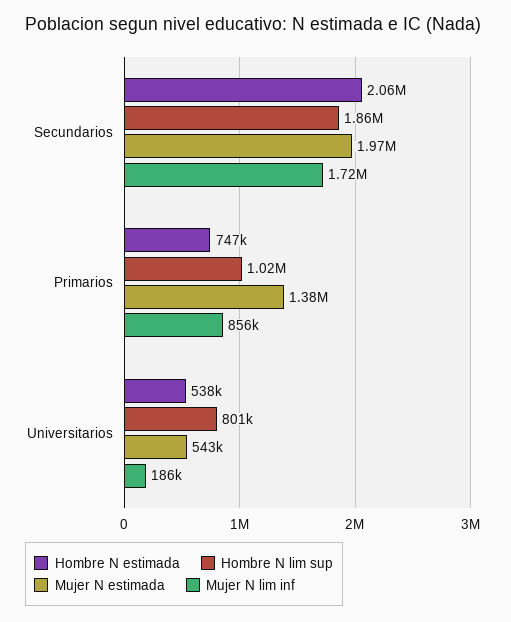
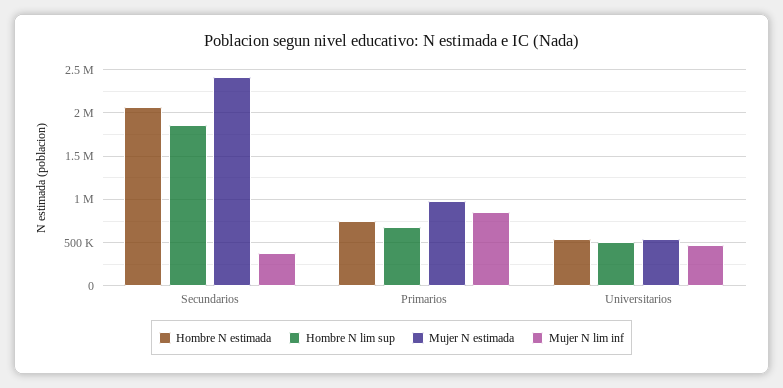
Mujer N estimada, Secundarios: 1970000 -> 2400000
Mujer N lim inf, Secundarios: 1720000 -> 400000
Hombre N lim sup, Primarios: 1020000 -> 700000
Mujer N estimada, Primarios: 1380000 -> 1000000
Hombre N lim sup, Universitarios: 801000 -> 500000
Mujer N lim inf, Universitarios: 186000 -> 500000

